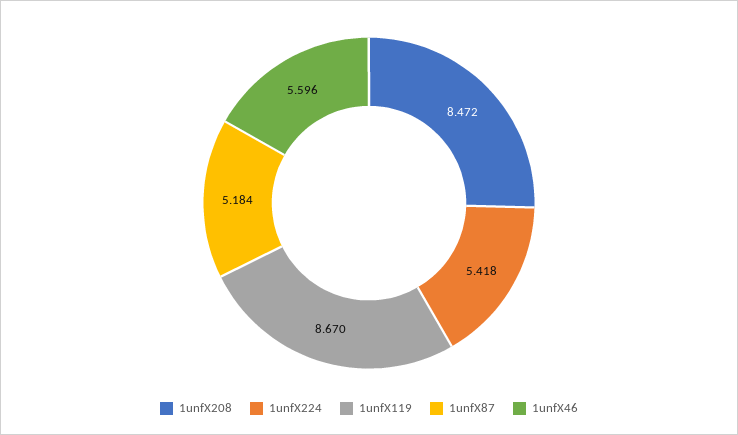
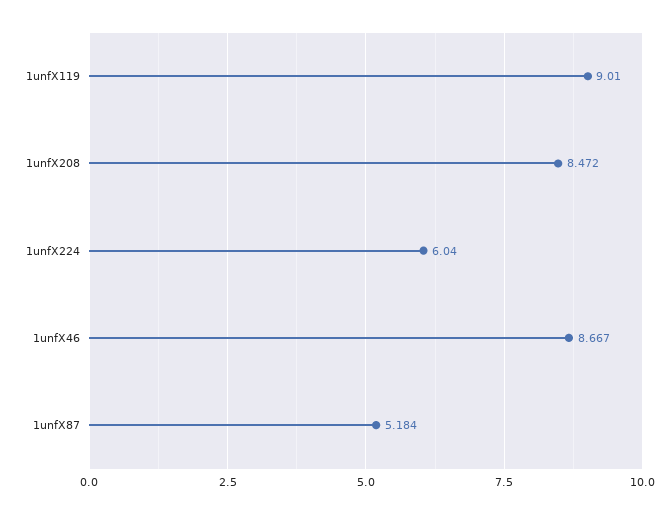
1unfX224: 5.418 -> 6.04
1unfX119: 8.67 -> 9.01
1unfX46: 5.596 -> 8.667

